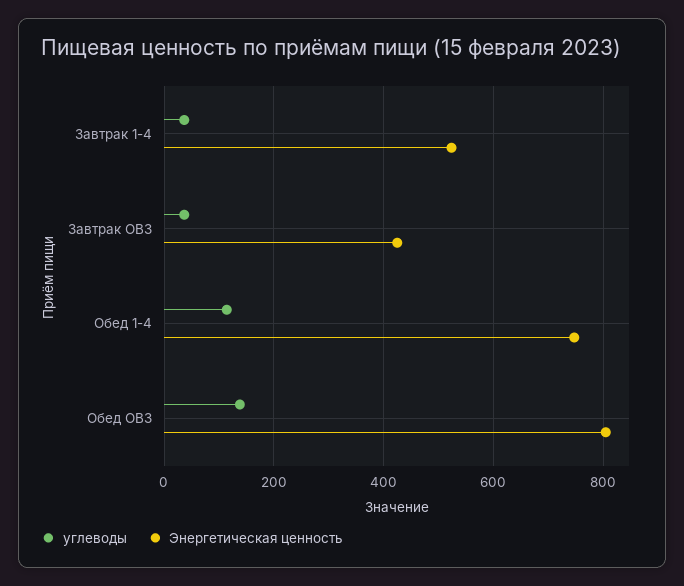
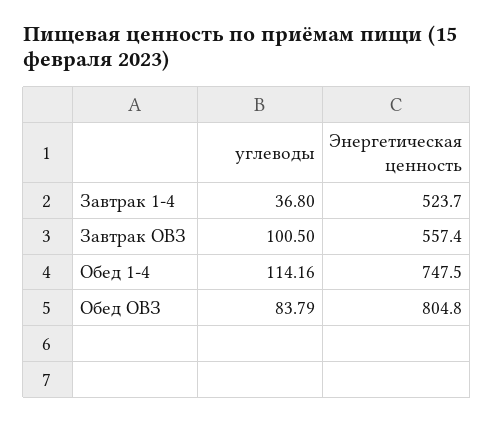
углеводы, Завтрак ОВЗ: 40 -> 100.5
Энергетическая ценность, Завтрак ОВЗ: 420 -> 557.4
углеводы, Обед ОВЗ: 140 -> 83.79

